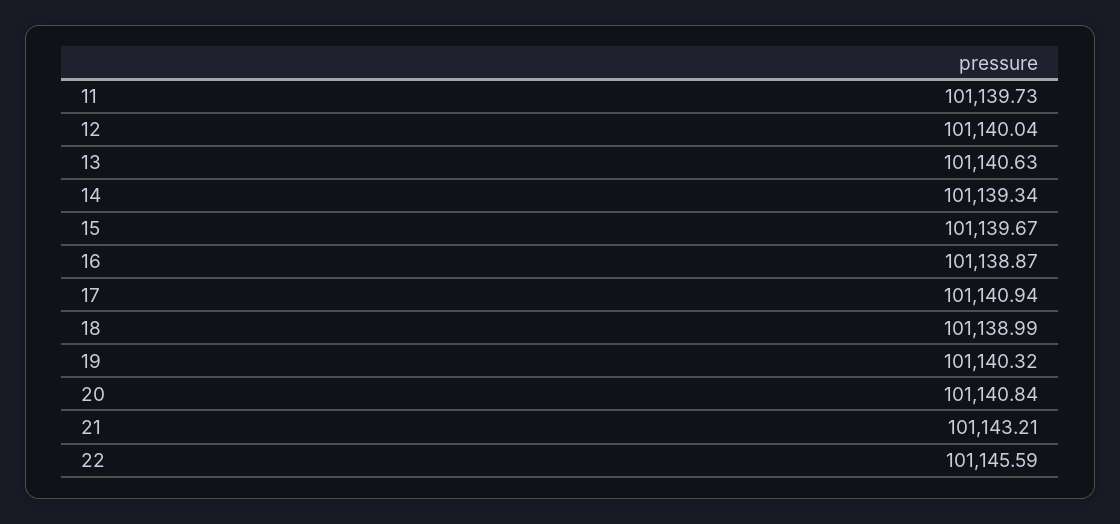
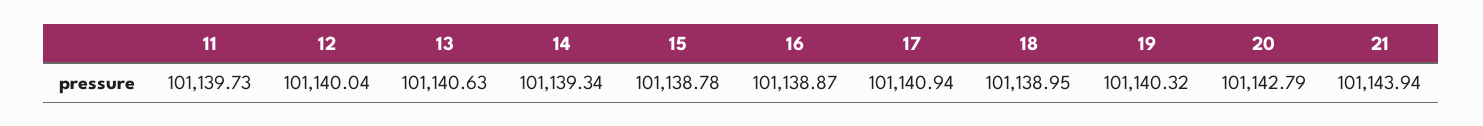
15: 101139.67 -> 101138.78
18: 101138.99 -> 101138.95
20: 101140.84 -> 101142.79
21: 101143.21 -> 101143.94
22: 101145.59 -> none

